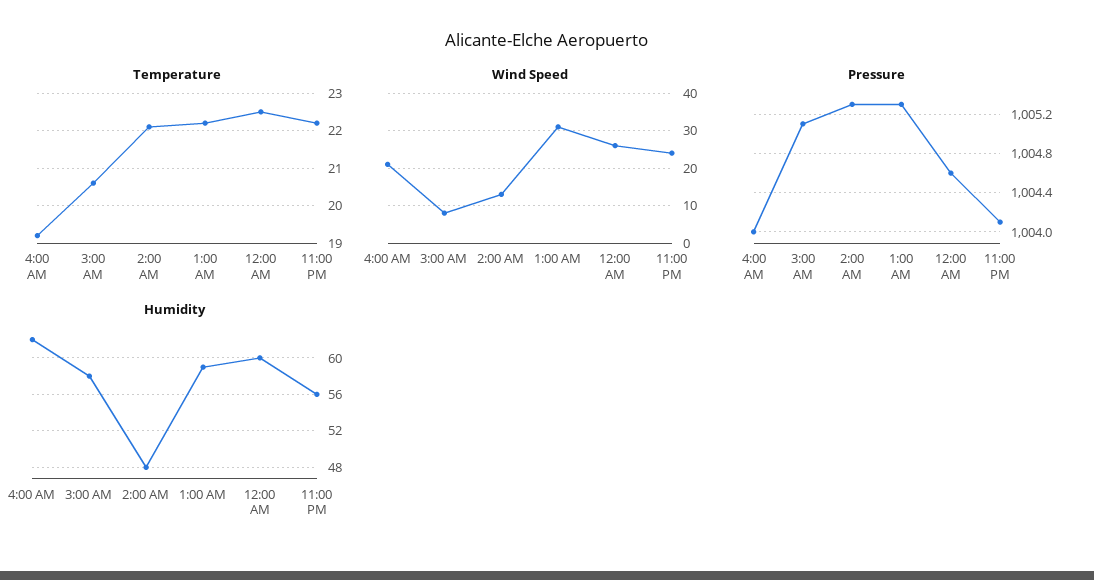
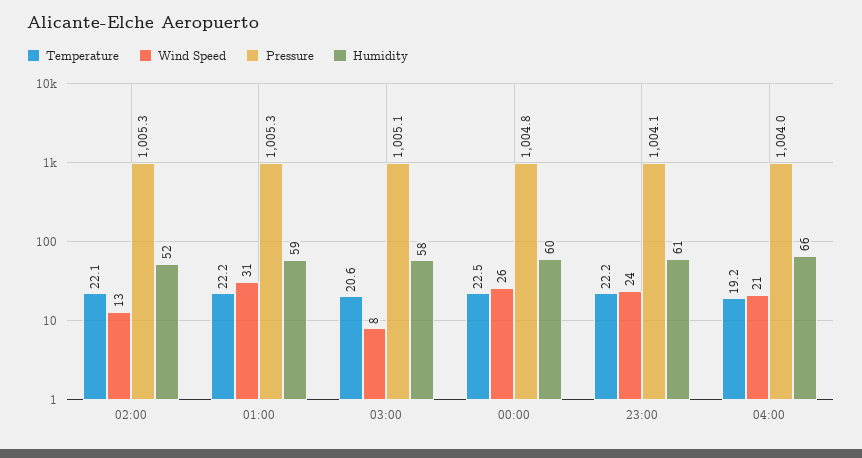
Pressure, 12:00 AM: 1004.6 -> 1004.8
Humidity, 4:00 AM: 62 -> 66
Humidity, 2:00 AM: 48 -> 52
Humidity, 11:00 PM: 56 -> 61

